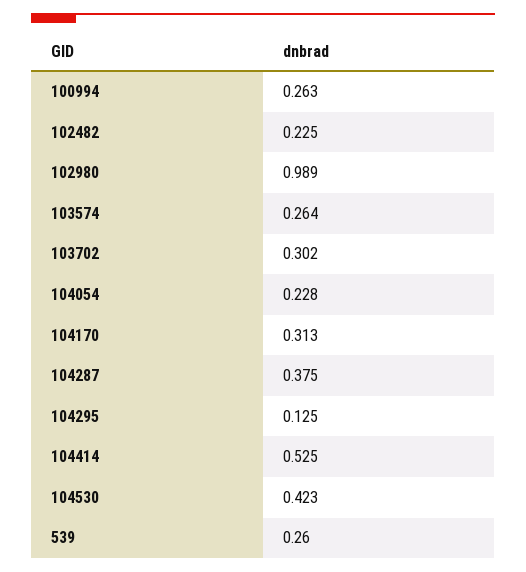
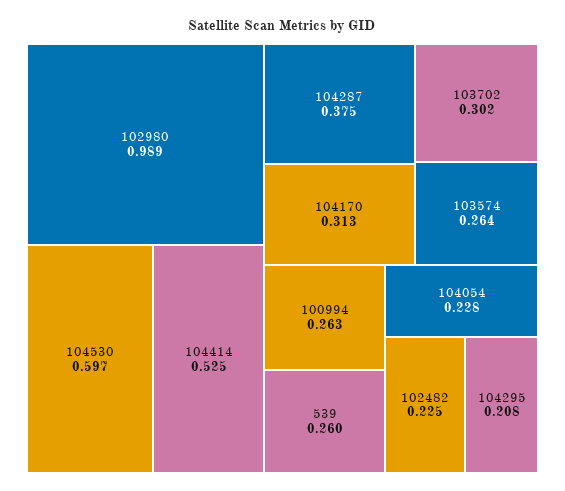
104295: 0.125 -> 0.208
104530: 0.423 -> 0.597

